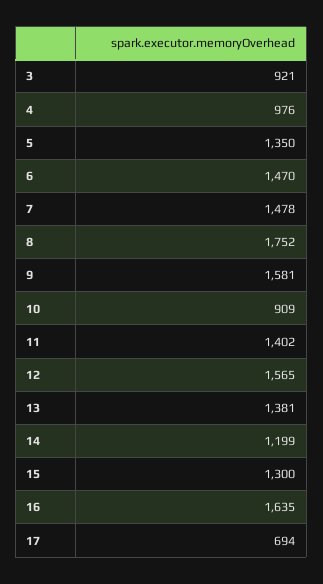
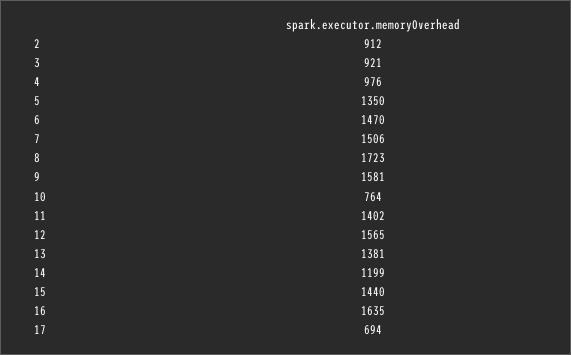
7: 1478 -> 1506
8: 1752 -> 1723
10: 909 -> 764
15: 1300 -> 1440
2: none -> 912

